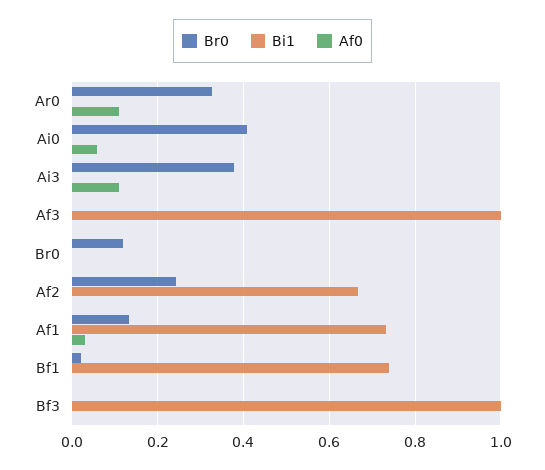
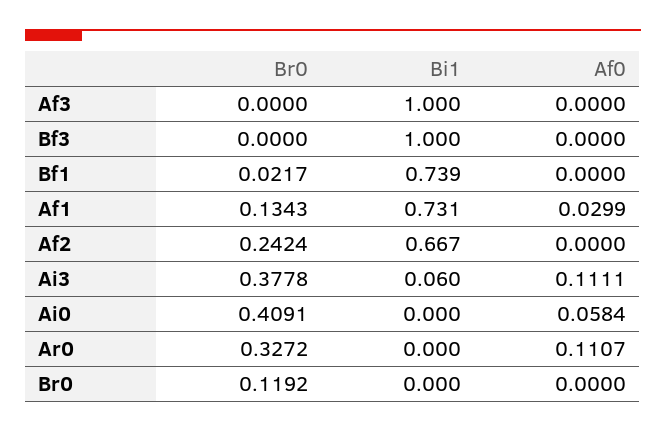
Bi1, Ai3: 0 -> 0.06

